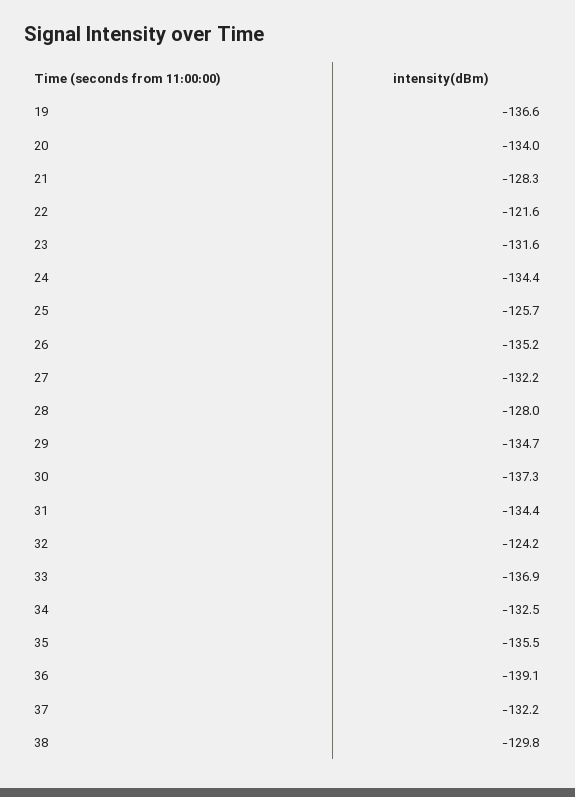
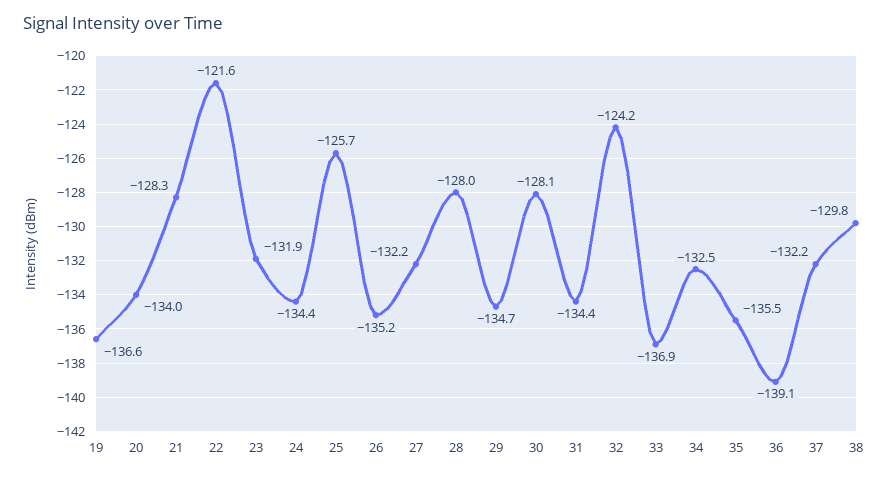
23: -131.6 -> -131.9
30: -137.3 -> -128.1

